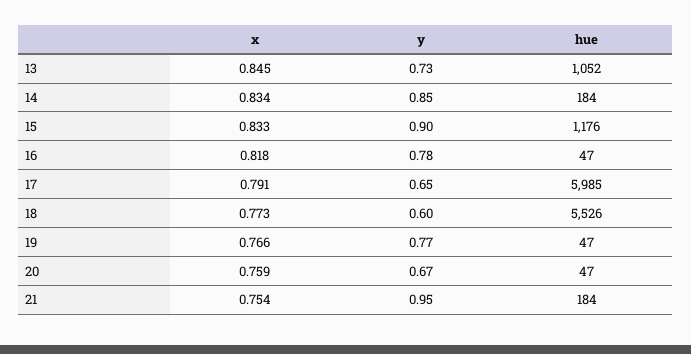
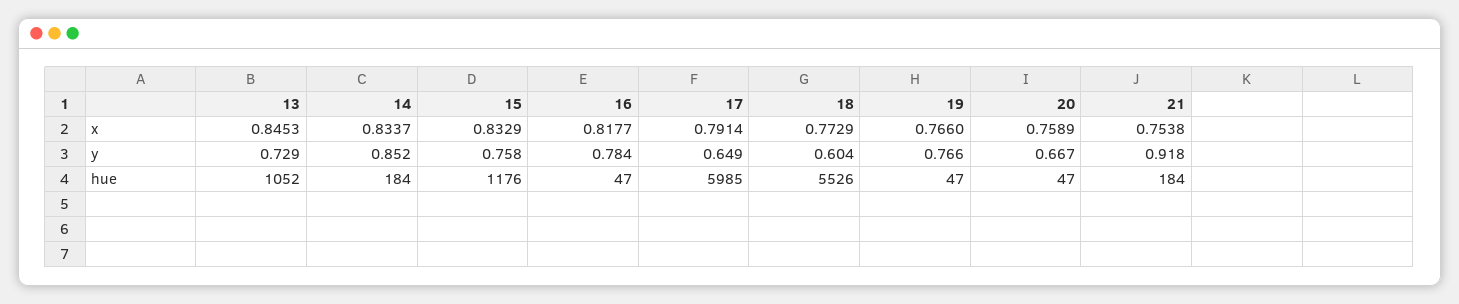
y, 15: 0.9 -> 0.758
y, 21: 0.95 -> 0.918

